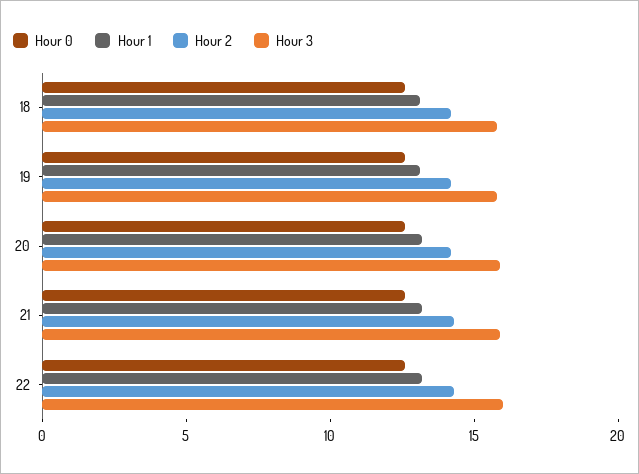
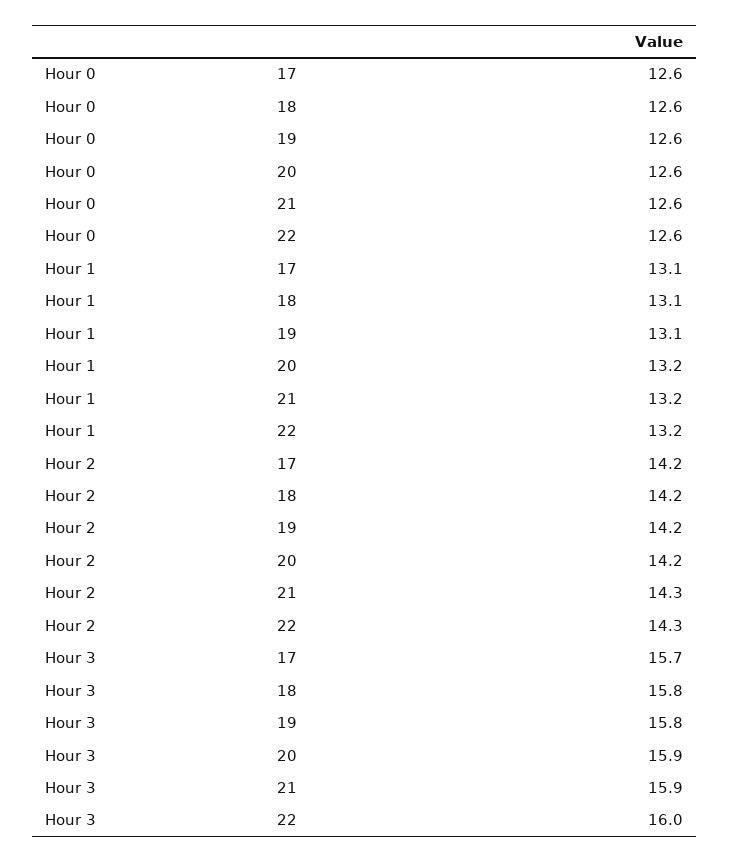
Hour 0, 17: none -> 12.6
Hour 1, 17: none -> 13.1
Hour 2, 17: none -> 14.2
Hour 3, 17: none -> 15.7

